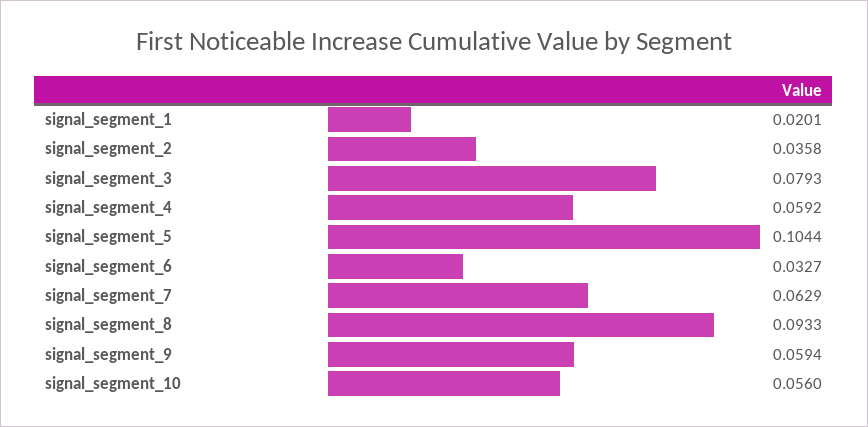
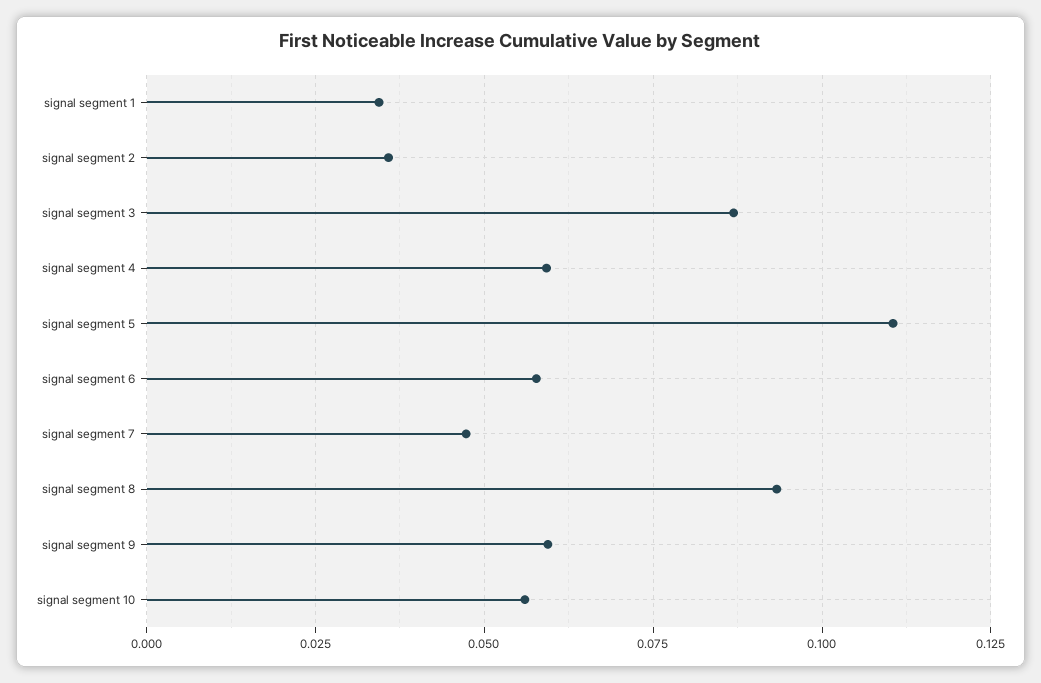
signal_segment_1: 0.0201 -> 0.035
signal_segment_3: 0.0793 -> 0.0875
signal_segment_5: 0.1044 -> 0.11
signal_segment_6: 0.0327 -> 0.0575
signal_segment_7: 0.0629 -> 0.0475

